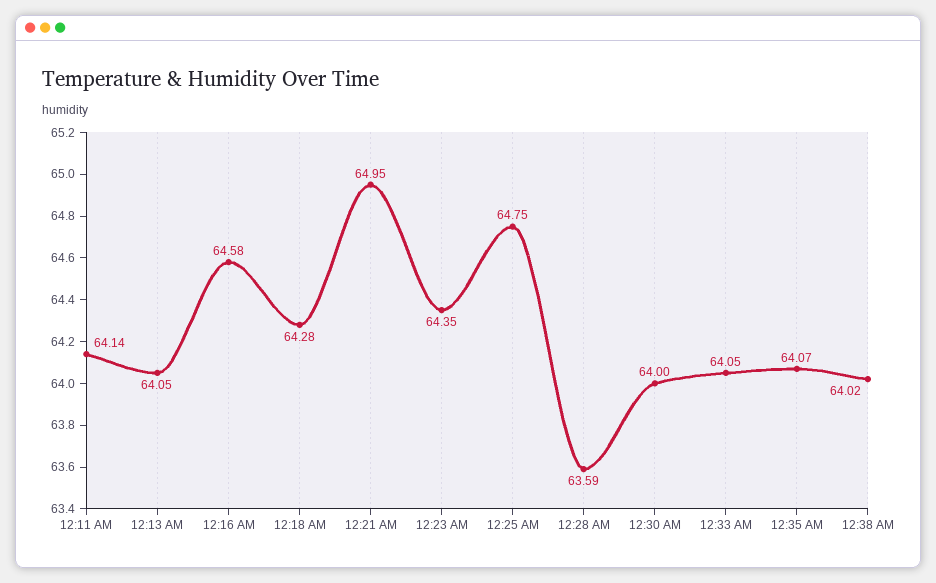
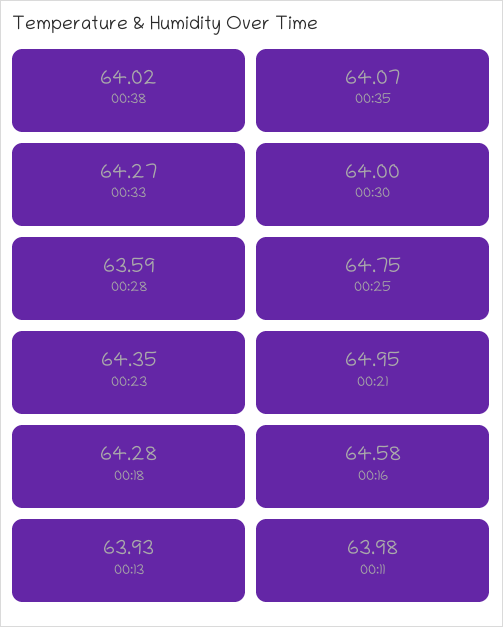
12:11 AM: 64.14 -> 63.98
12:13 AM: 64.05 -> 63.93
12:33 AM: 64.05 -> 64.27

